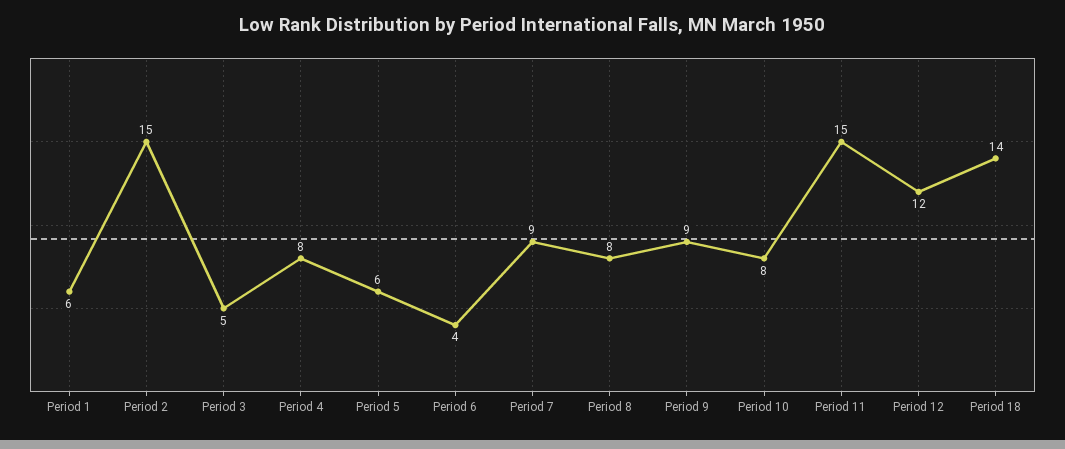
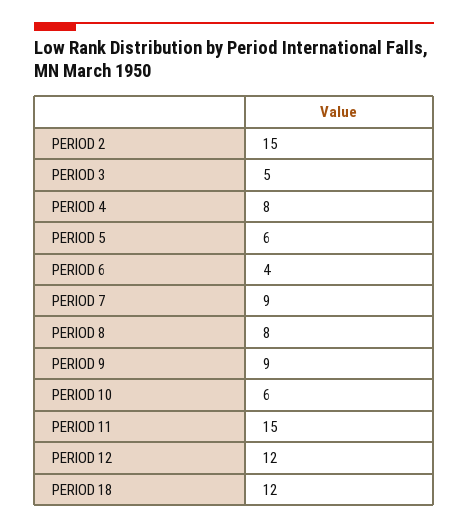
Period 1: 6 -> none
Period 10: 8 -> 6
Period 18: 14 -> 12

